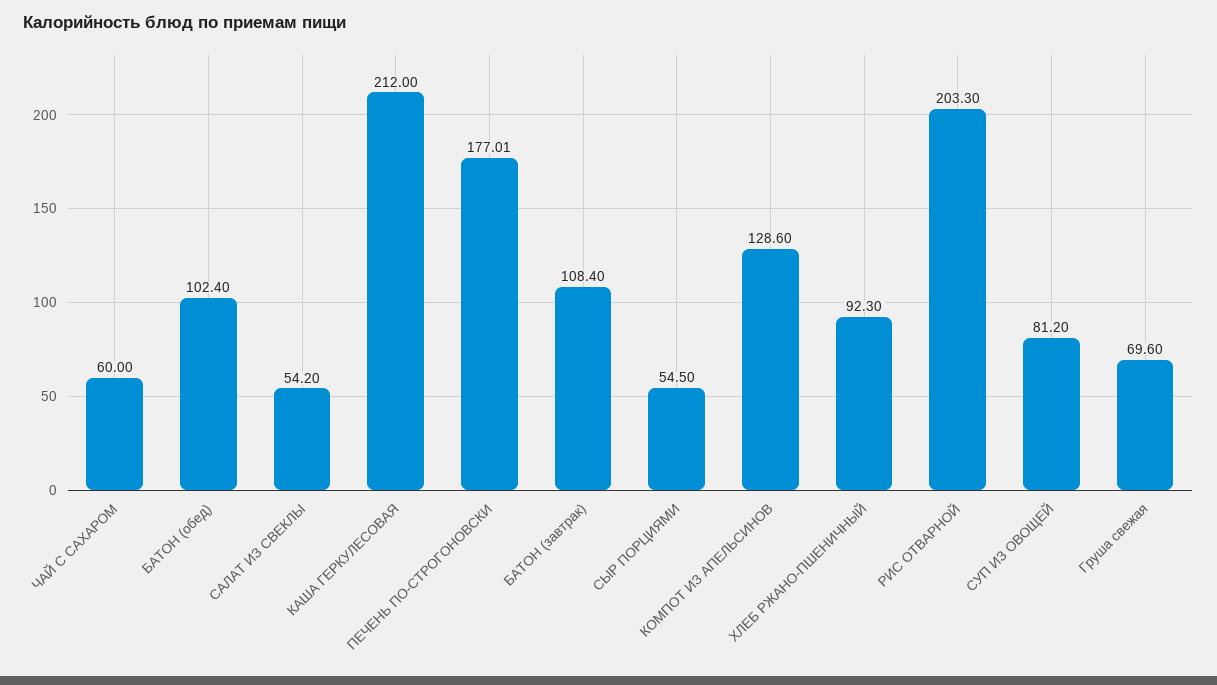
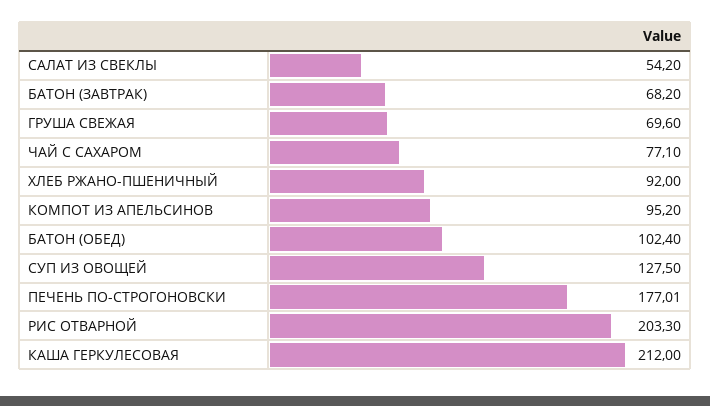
ЧАЙ С САХАРОМ: 60 -> 77.1
БАТОН (завтрак): 108.4 -> 68.2
СЫР ПОРЦИЯМИ: 54.5 -> none
КОМПОТ ИЗ АПЕЛЬСИНОВ: 128.6 -> 95.2
ХЛЕБ РЖАНО-ПШЕНИЧНЫЙ: 92.3 -> 92
СУП ИЗ ОВОЩЕЙ: 81.2 -> 127.5

